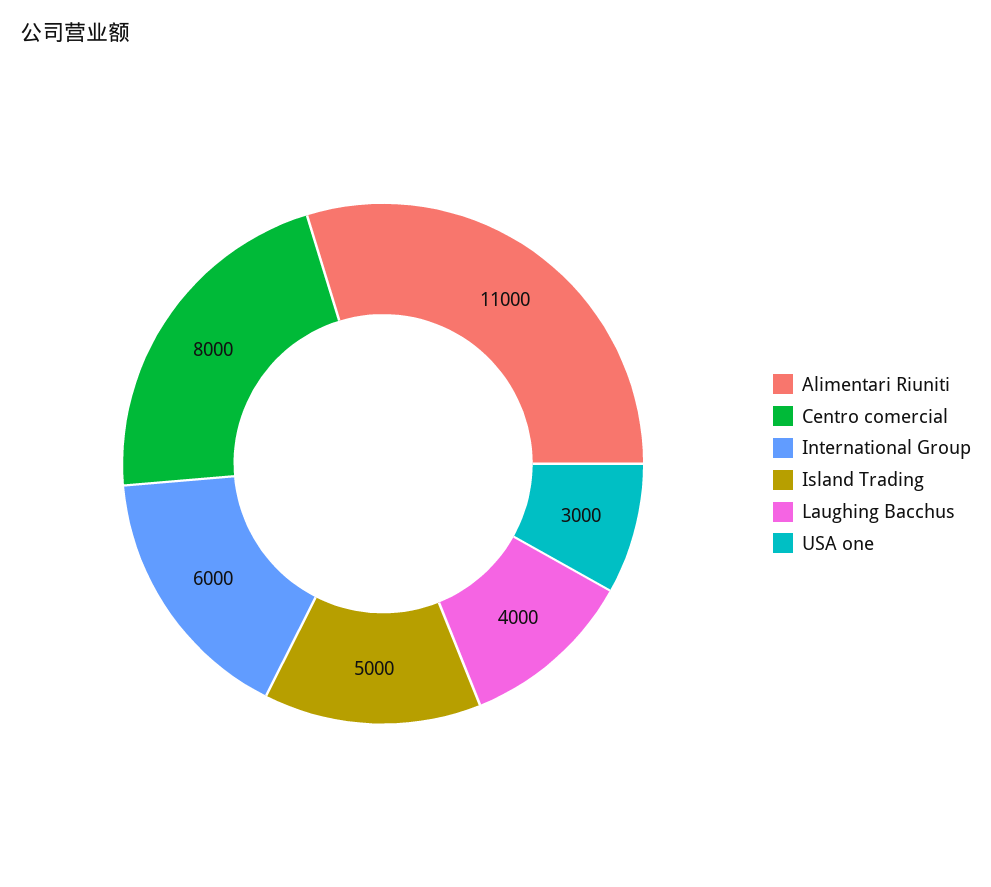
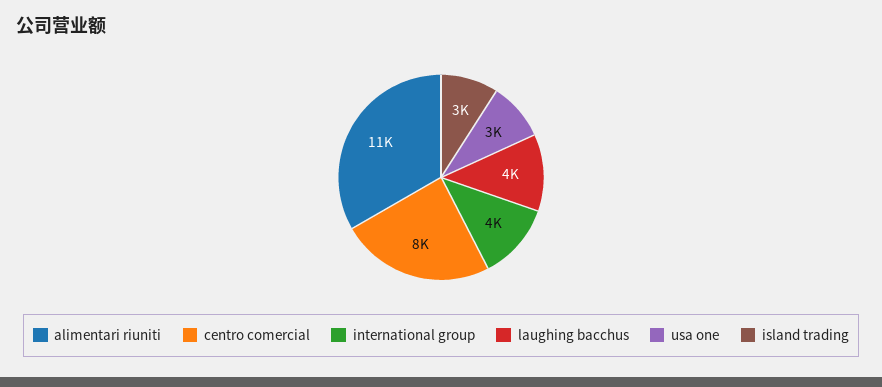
International Group: 6000 -> 4000
Island Trading: 5000 -> 3000

